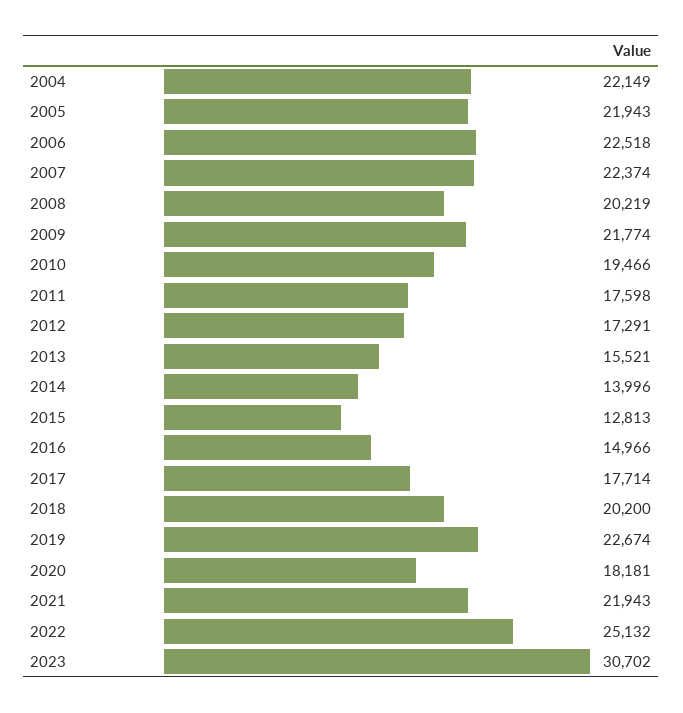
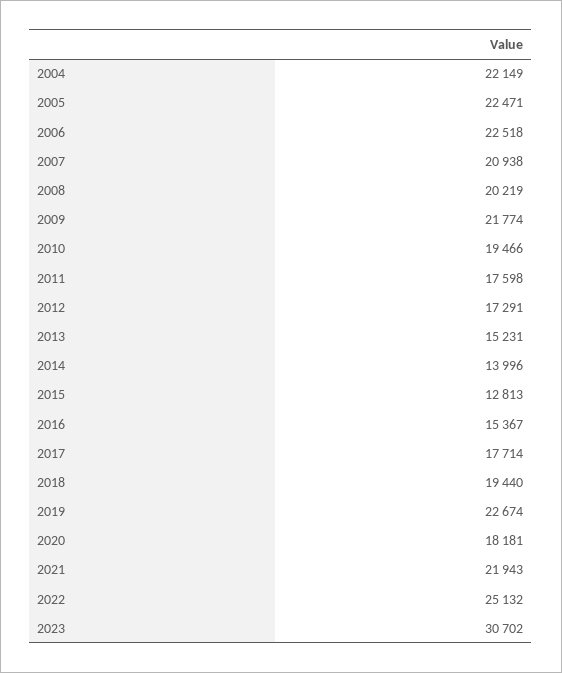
2005: 21943 -> 22471
2007: 22374 -> 20938
2013: 15521 -> 15231
2016: 14966 -> 15367
2018: 20200 -> 19440

